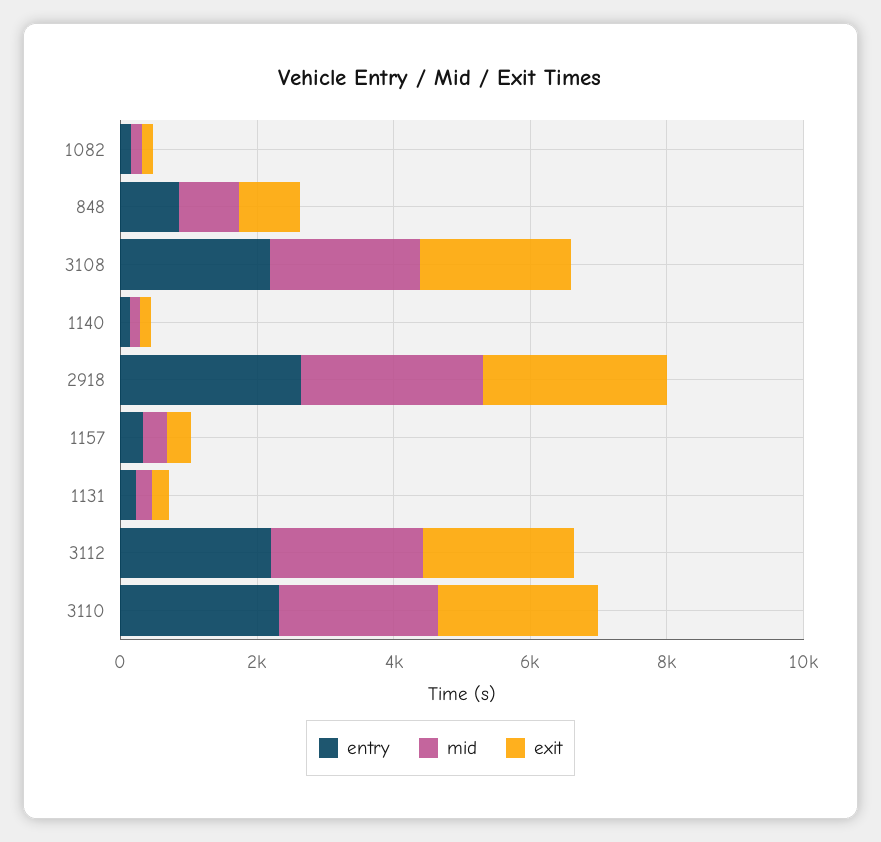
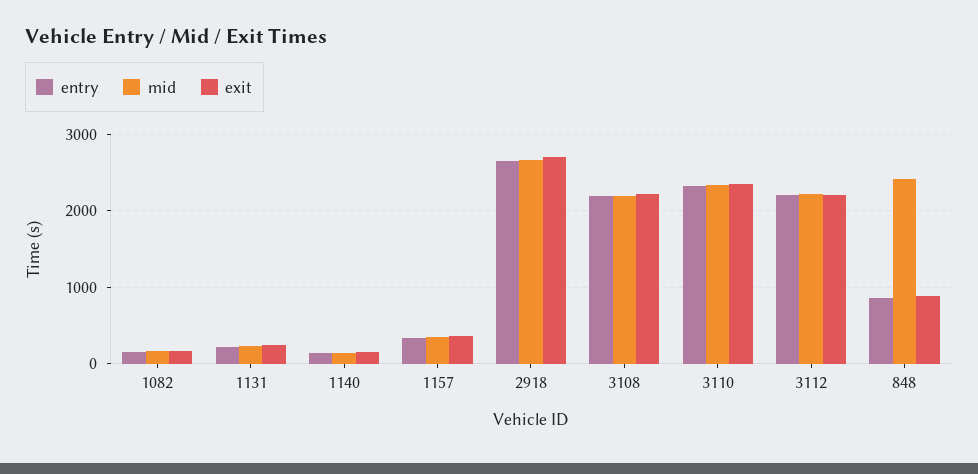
mid, 848: 1000 -> 2400

